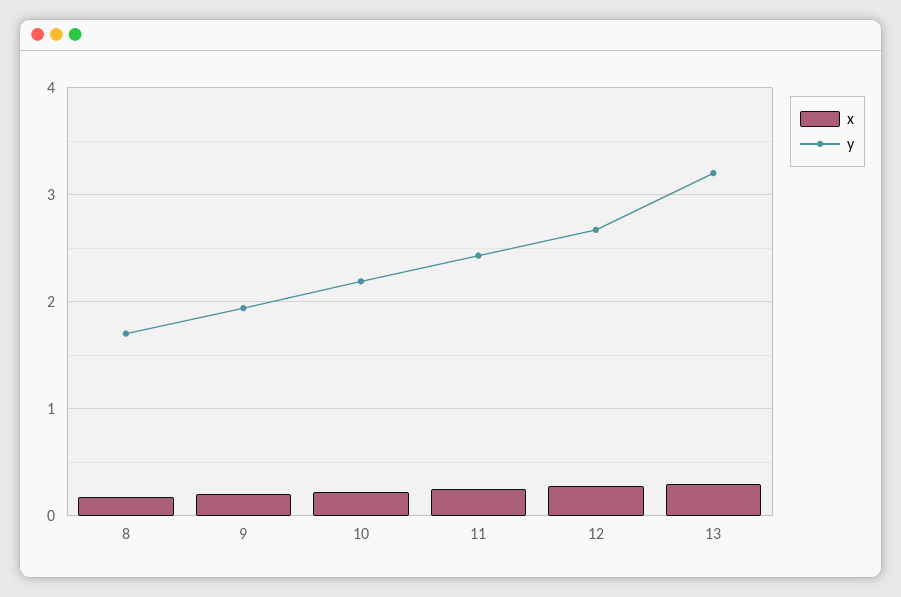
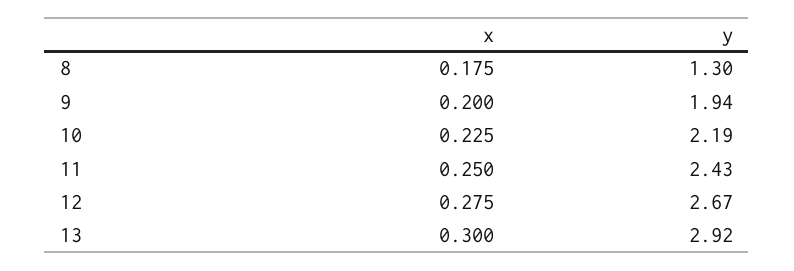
y, 8: 1.7 -> 1.3
y, 13: 3.2 -> 2.92

